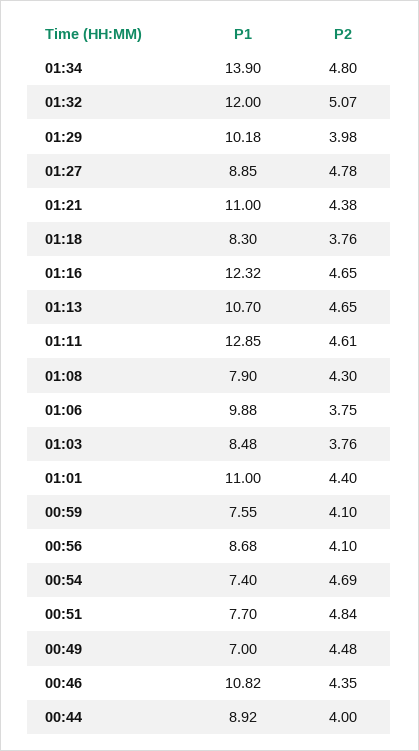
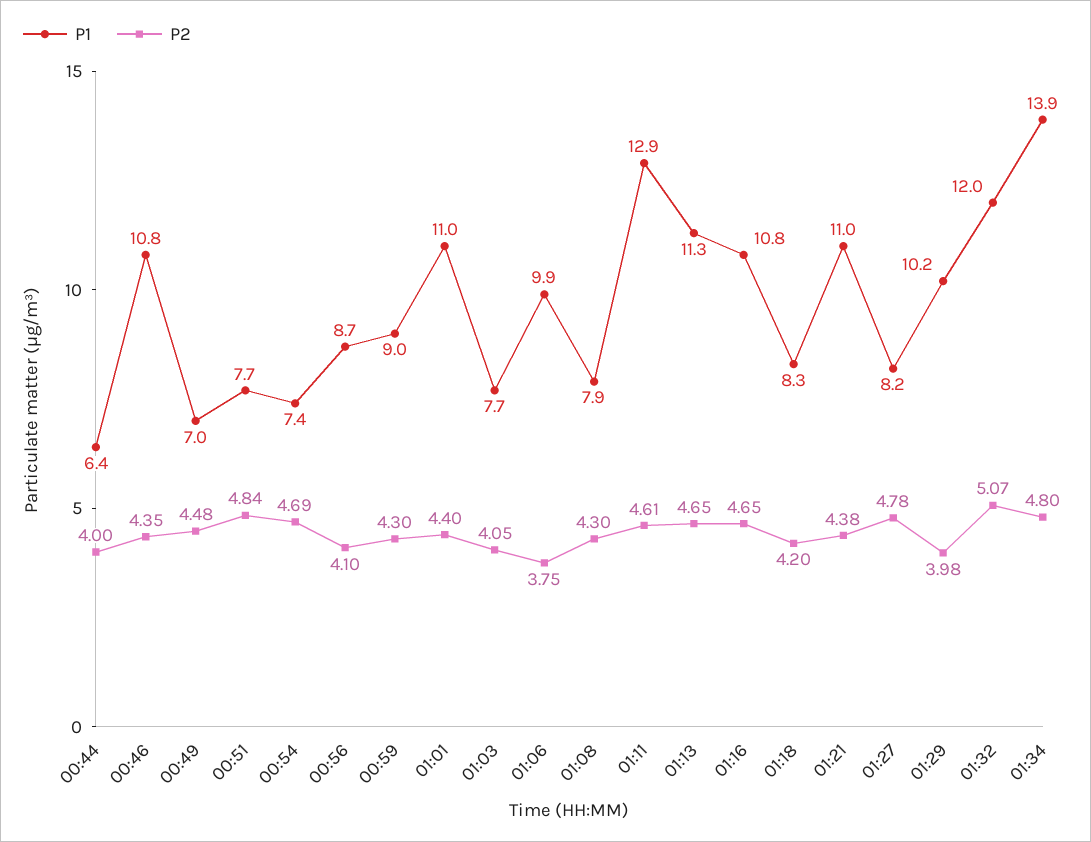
P1, 01:27: 8.85 -> 8.2
P2, 01:18: 3.76 -> 4.2
P1, 01:16: 12.32 -> 10.8
P1, 01:13: 10.7 -> 11.3
P1, 01:03: 8.48 -> 7.7
P2, 01:03: 3.76 -> 4.05
P1, 00:59: 7.55 -> 9
P2, 00:59: 4.1 -> 4.3
P1, 00:44: 8.92 -> 6.4

